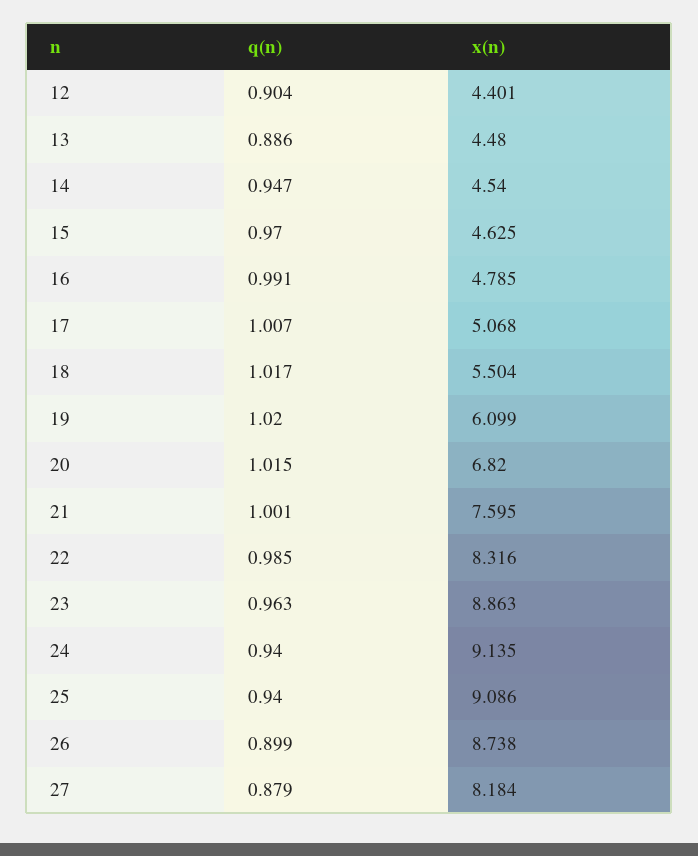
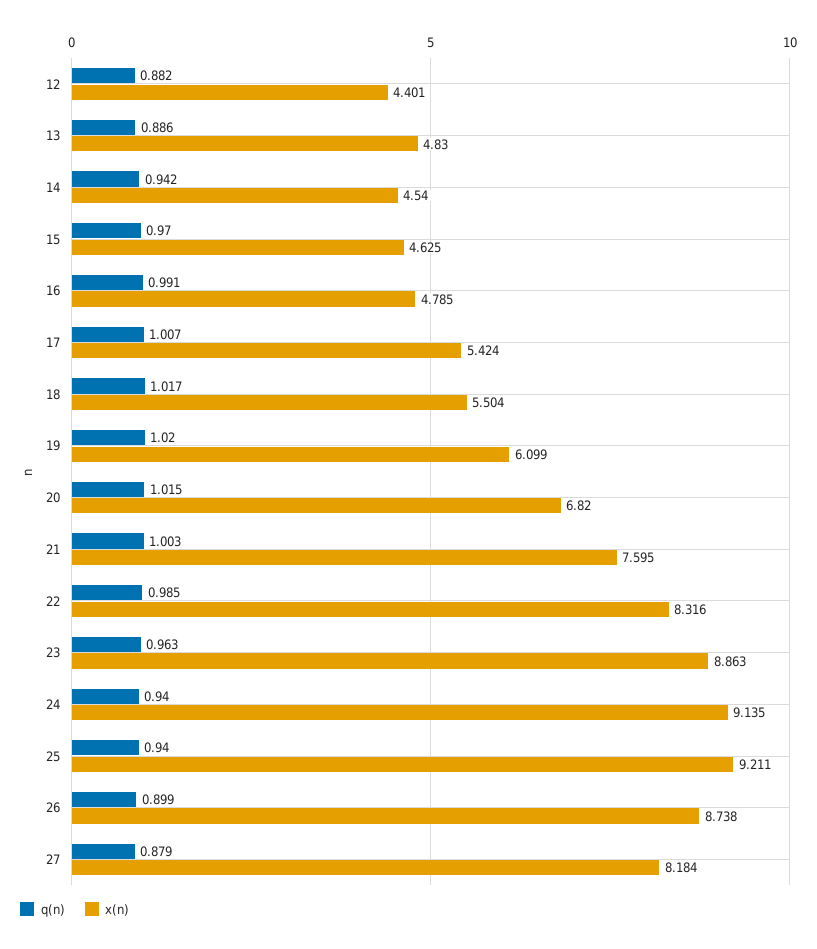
q(n), 12: 0.904 -> 0.882
x(n), 13: 4.48 -> 4.83
q(n), 14: 0.947 -> 0.942
x(n), 17: 5.068 -> 5.424
q(n), 21: 1.001 -> 1.003
x(n), 25: 9.086 -> 9.211

